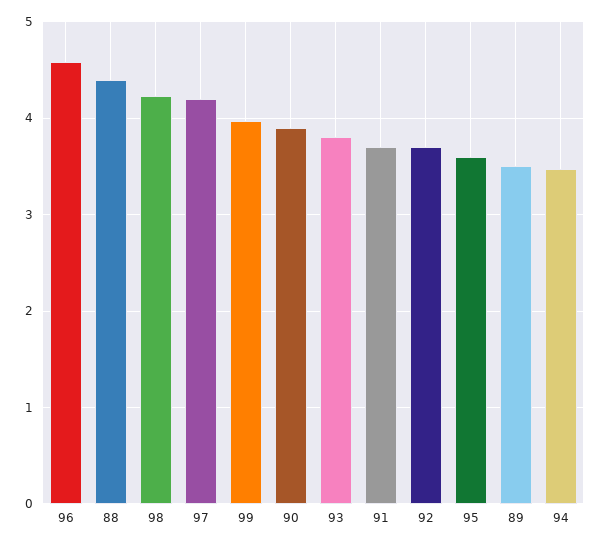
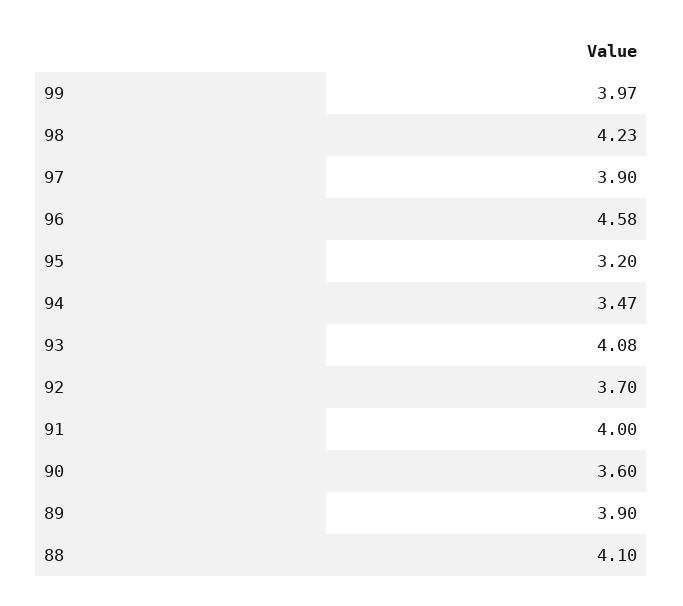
88: 4.4 -> 4.1
97: 4.2 -> 3.9
90: 3.9 -> 3.6
93: 3.8 -> 4.08
91: 3.7 -> 4
95: 3.6 -> 3.2
89: 3.5 -> 3.9

